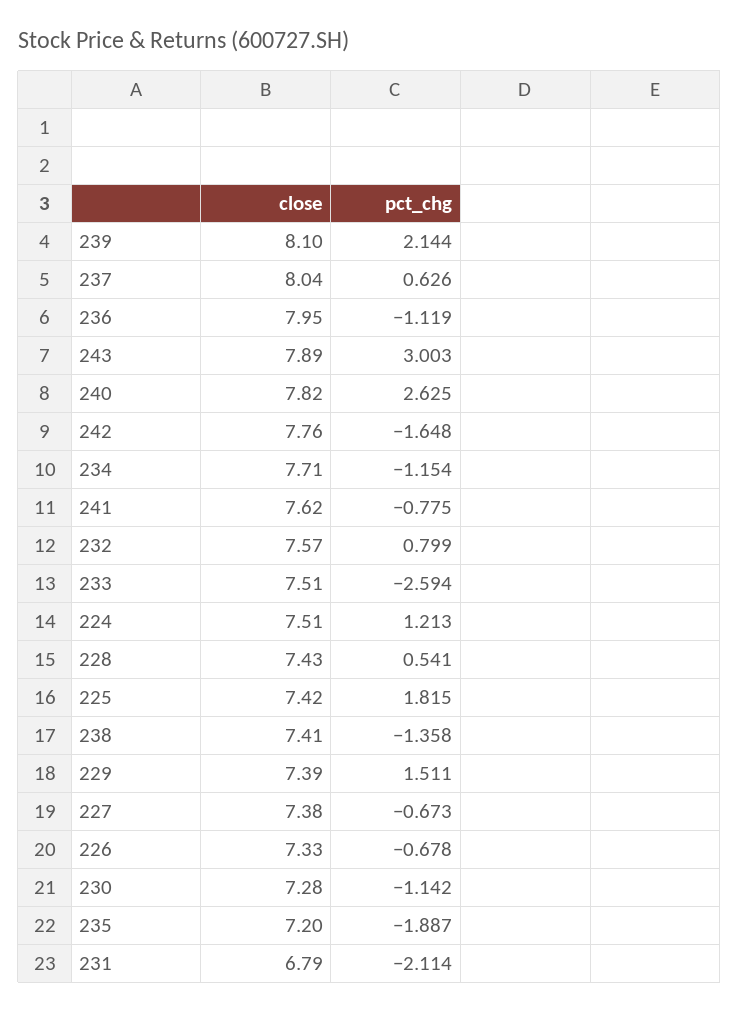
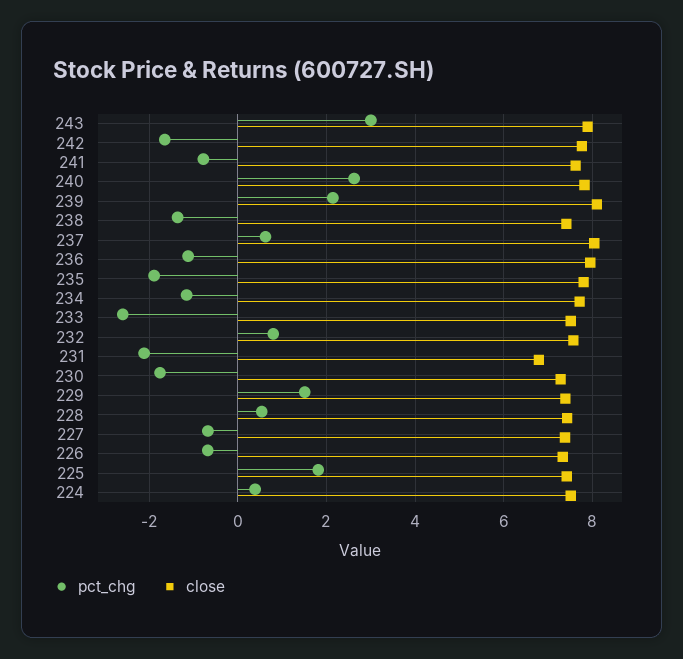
pct_chg, 224: 1.213 -> 0.4
pct_chg, 230: -1.142 -> -1.8
close, 235: 7.2 -> 7.8

